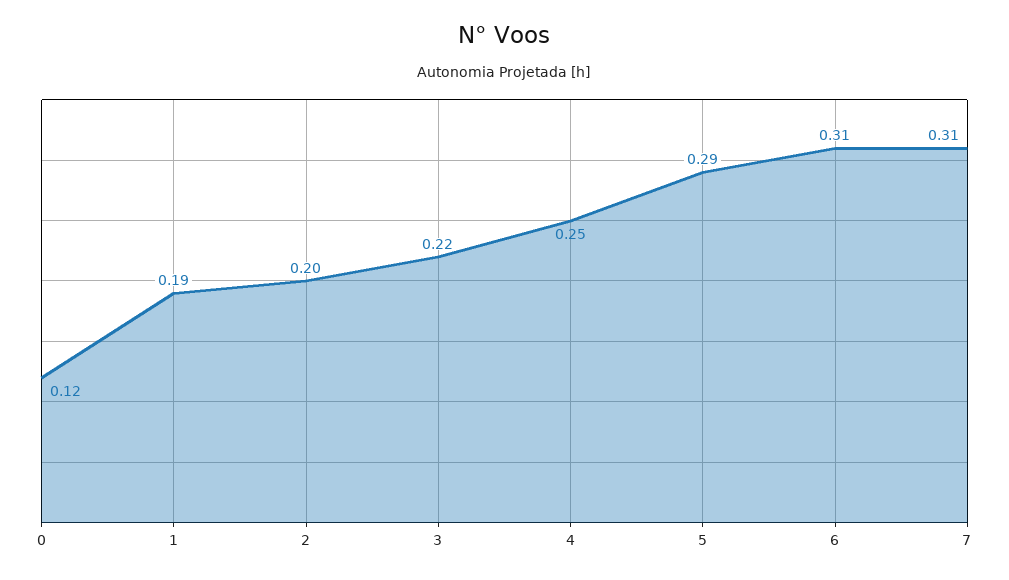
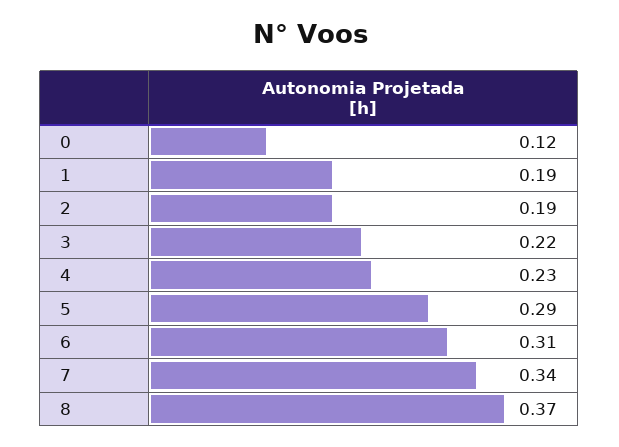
2: 0.2 -> 0.19
4: 0.25 -> 0.23
7: 0.31 -> 0.34
8: none -> 0.37

